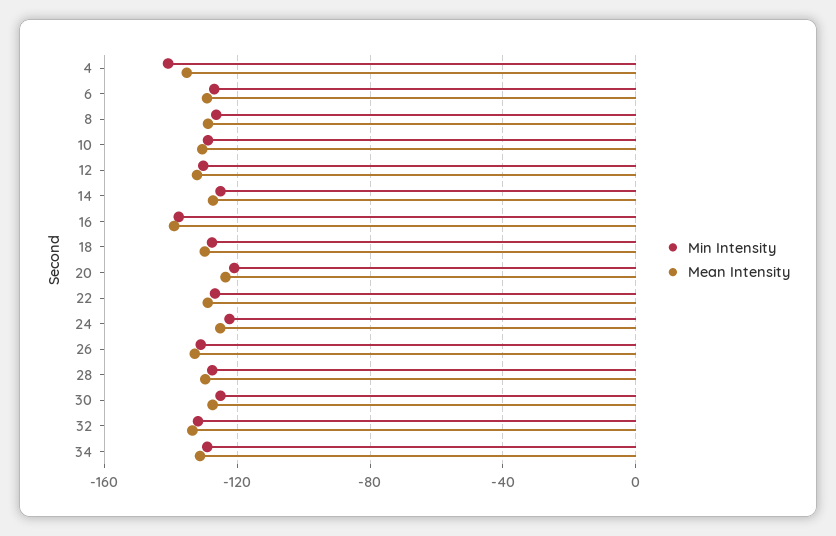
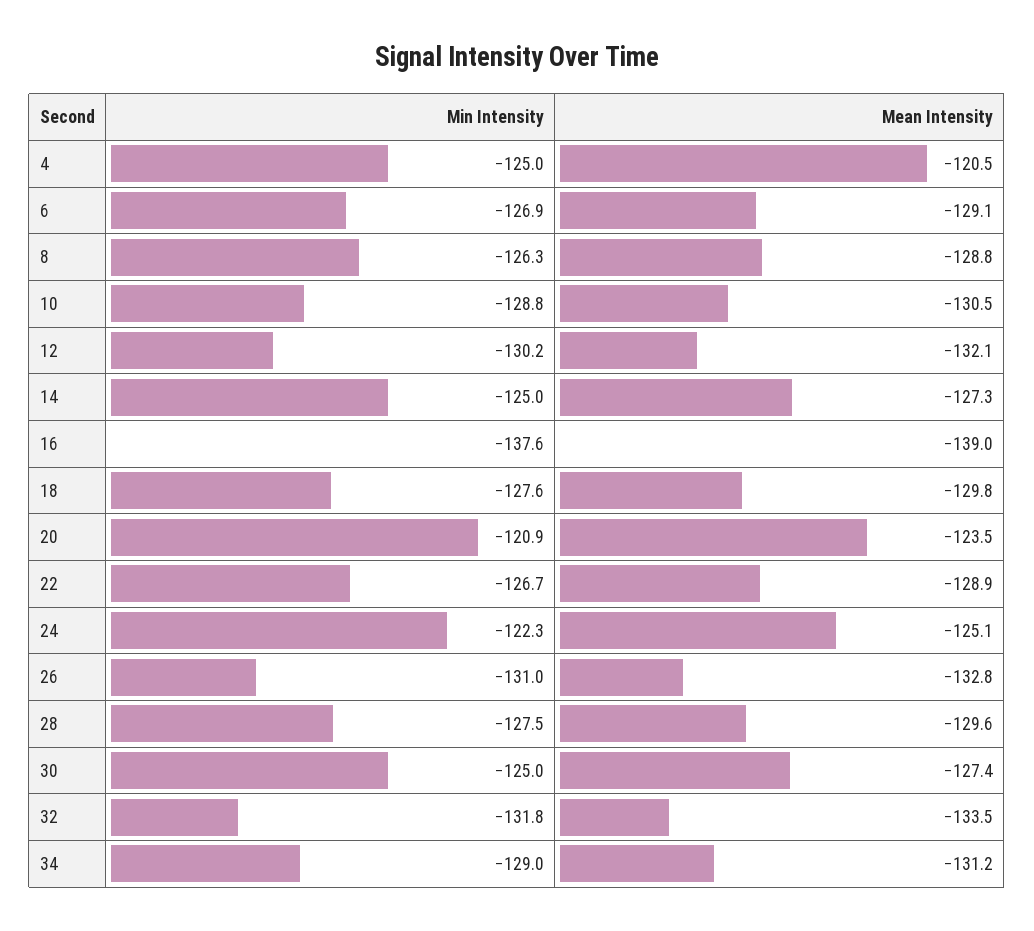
Min Intensity, 4: -140 -> -125
Mean Intensity, 4: -135 -> -120.5

